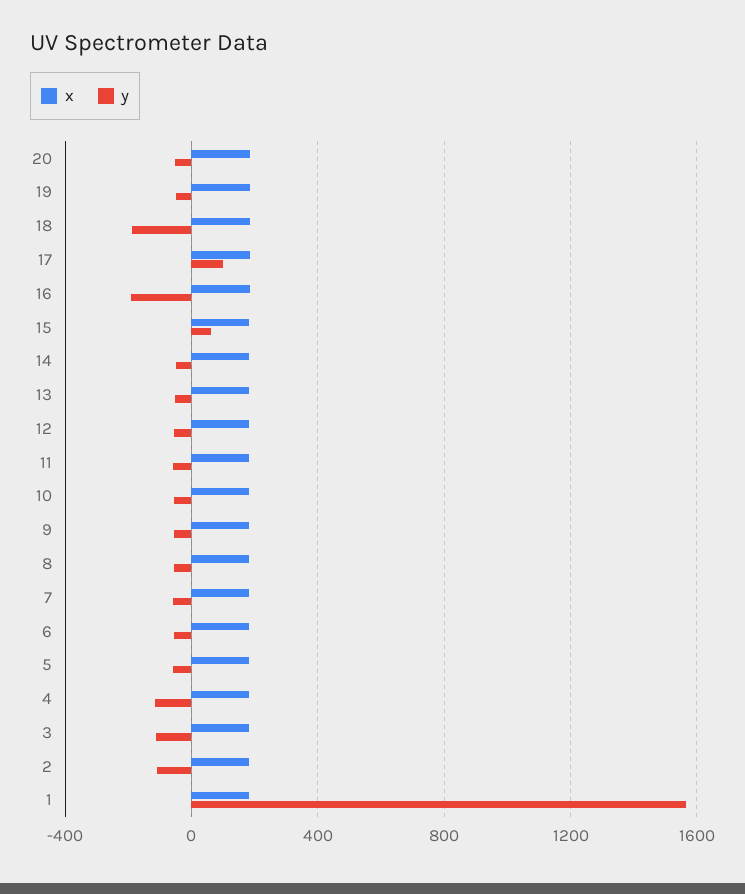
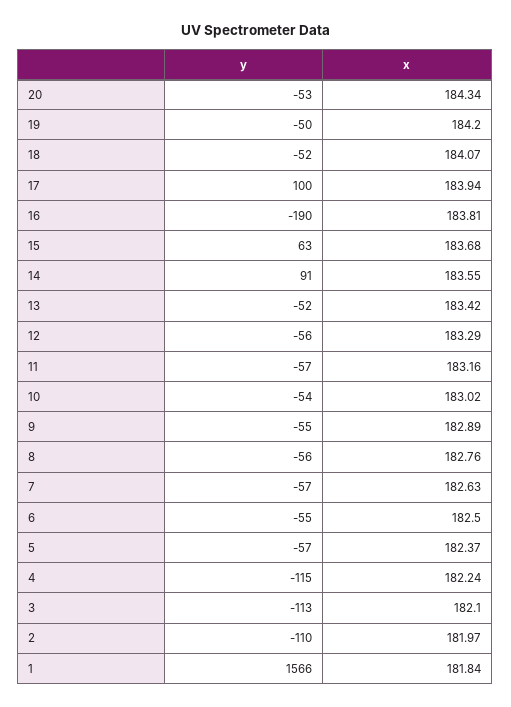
y, 18: -200 -> -52
y, 14: -50 -> 91

